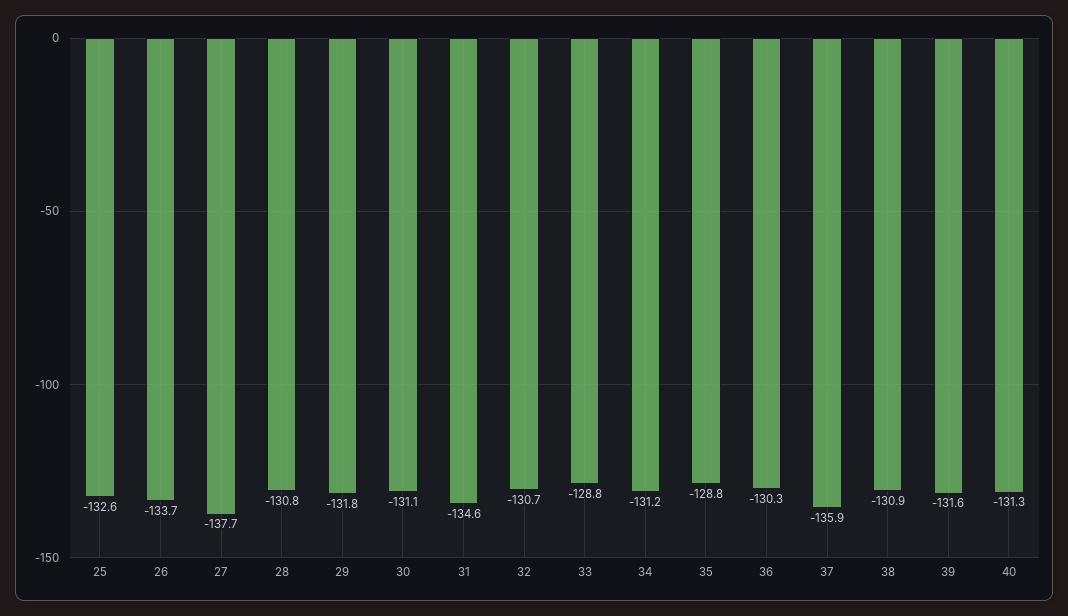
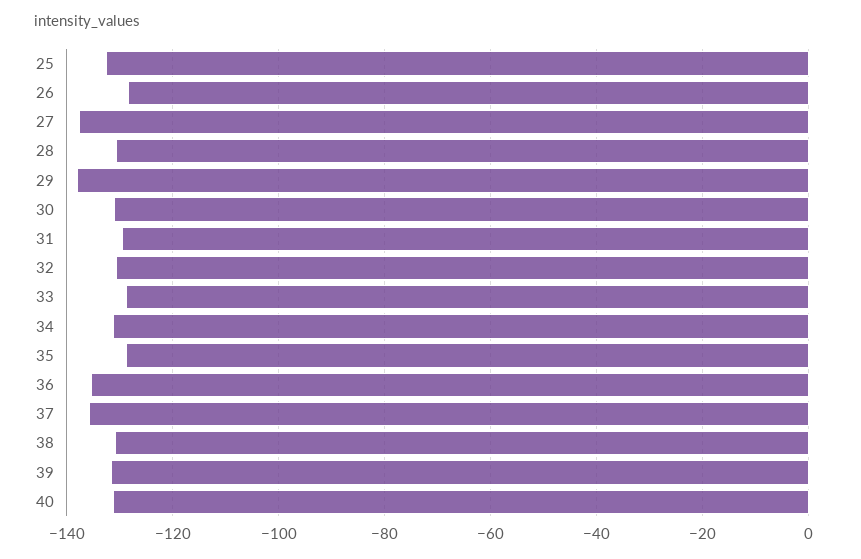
26: -133.7 -> -128
29: -131.8 -> -138
31: -134.6 -> -130
36: -130.3 -> -136

